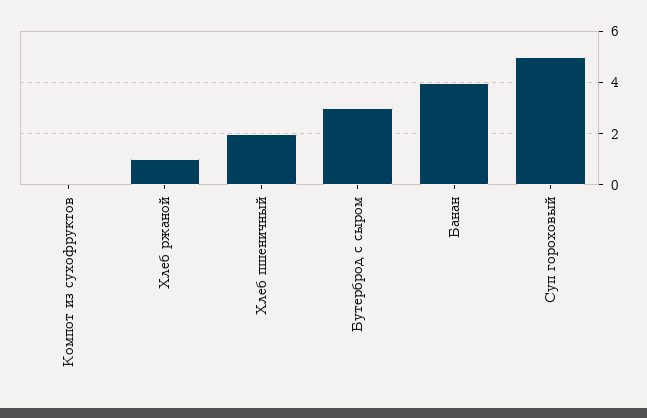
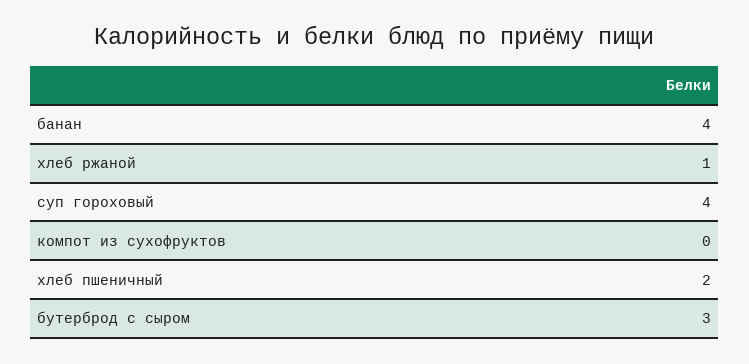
Суп гороховый: 5 -> 4

